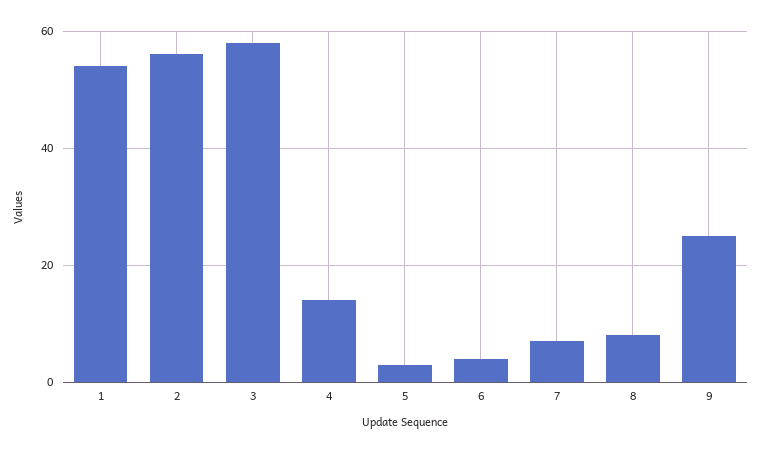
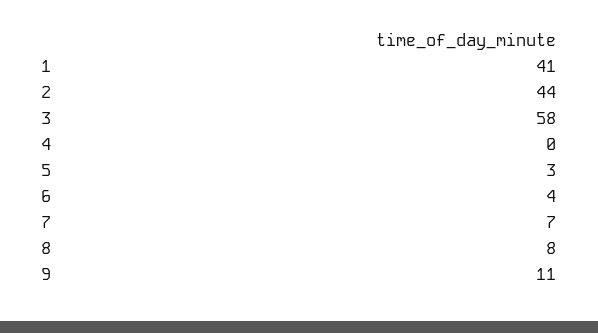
1: 55 -> 41
2: 55 -> 44
4: 15 -> 0
9: 25 -> 11

